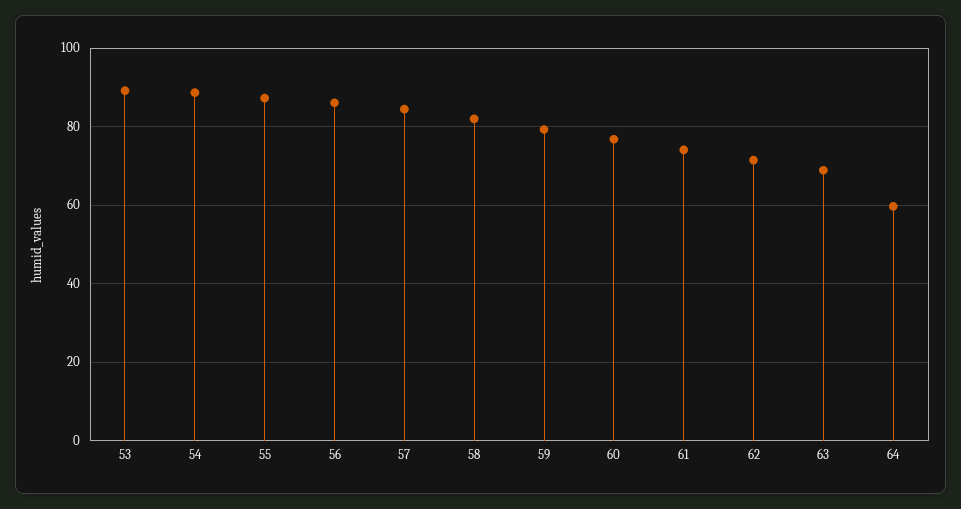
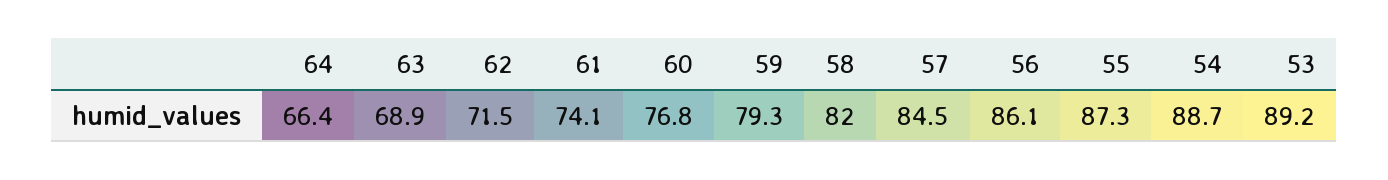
64: 60 -> 66.4

